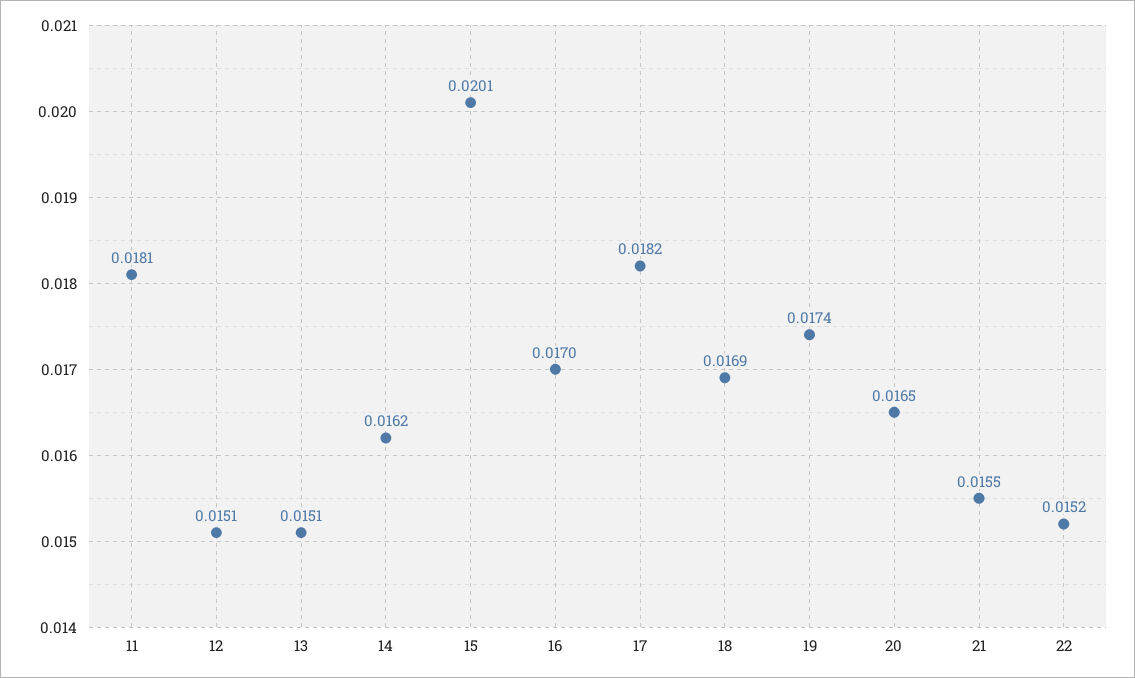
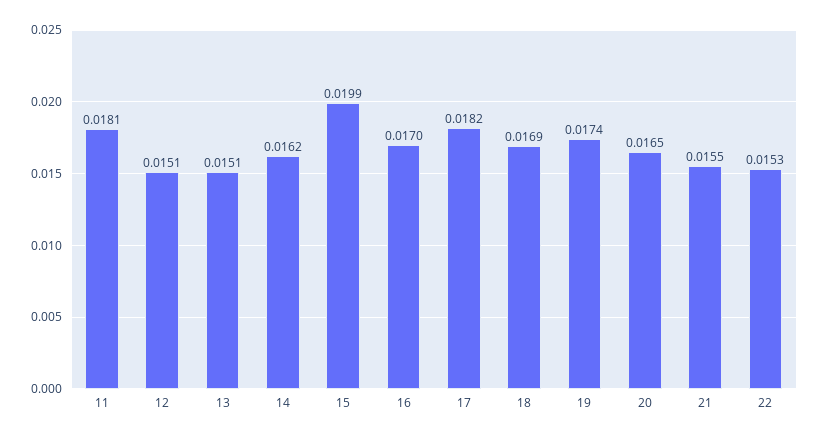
15: 0.0201 -> 0.0199
22: 0.0152 -> 0.0153

